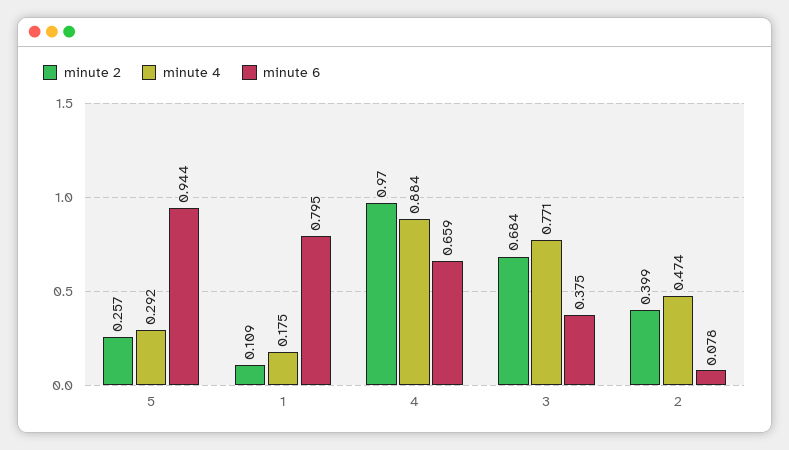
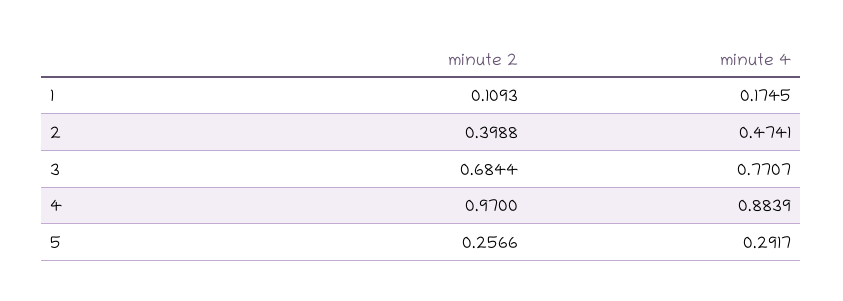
minute 6, 5: 0.944 -> none
minute 6, 1: 0.795 -> none
minute 6, 4: 0.659 -> none
minute 6, 3: 0.375 -> none
minute 6, 2: 0.078 -> none

